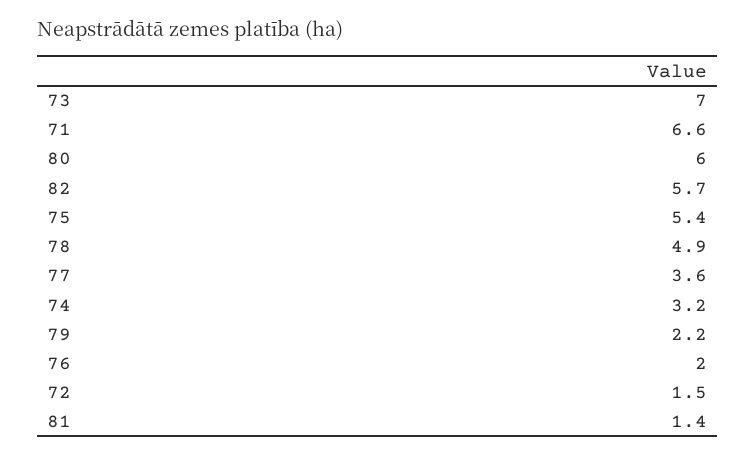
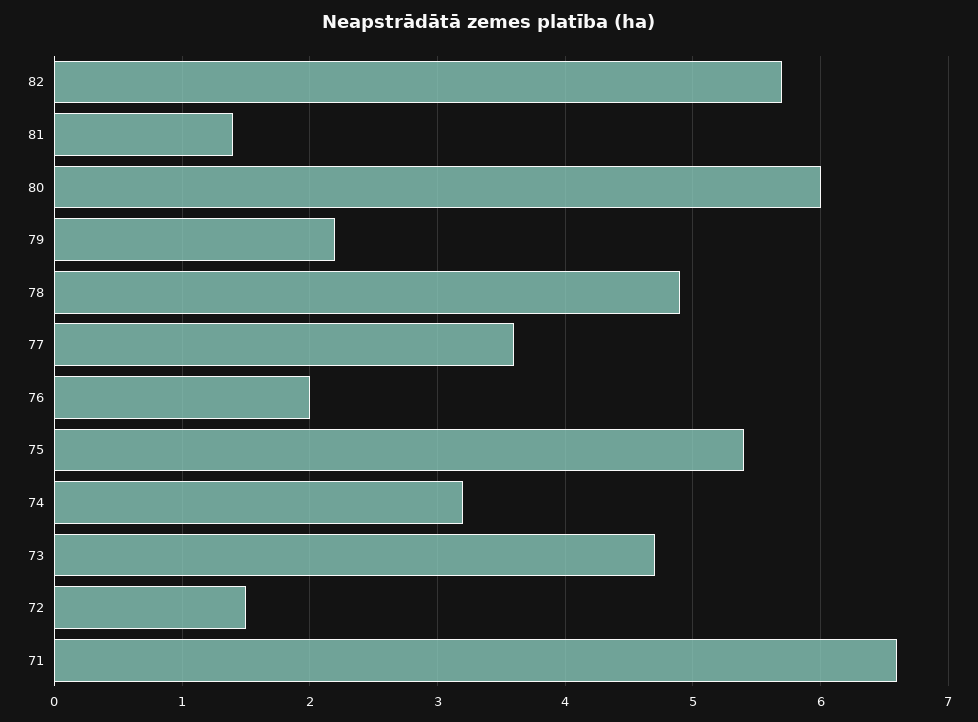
73: 7 -> 4.7

